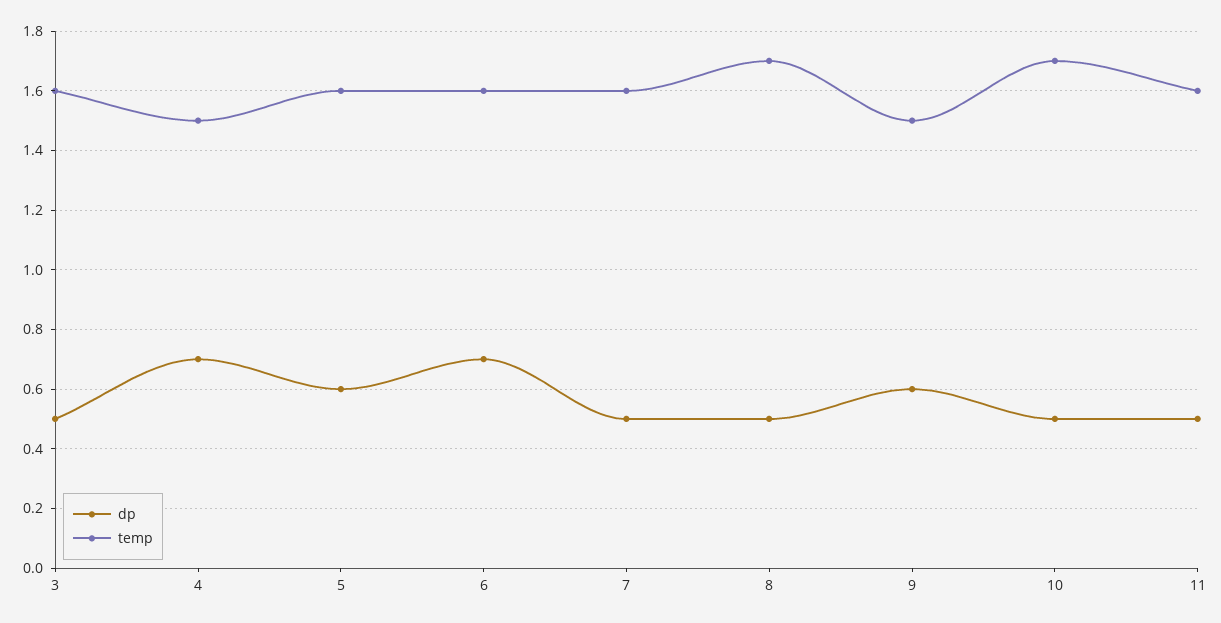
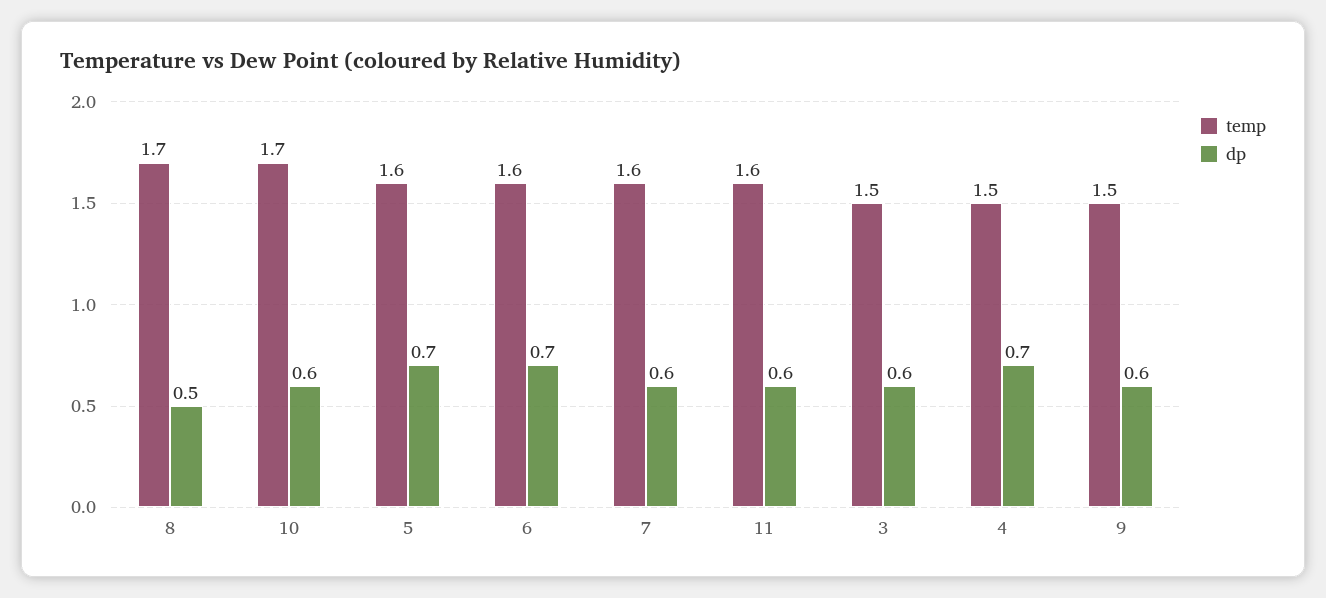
dp, 3: 0.5 -> 0.6
temp, 3: 1.6 -> 1.5
dp, 5: 0.6 -> 0.7
dp, 7: 0.5 -> 0.6
dp, 10: 0.5 -> 0.6
dp, 11: 0.5 -> 0.6

